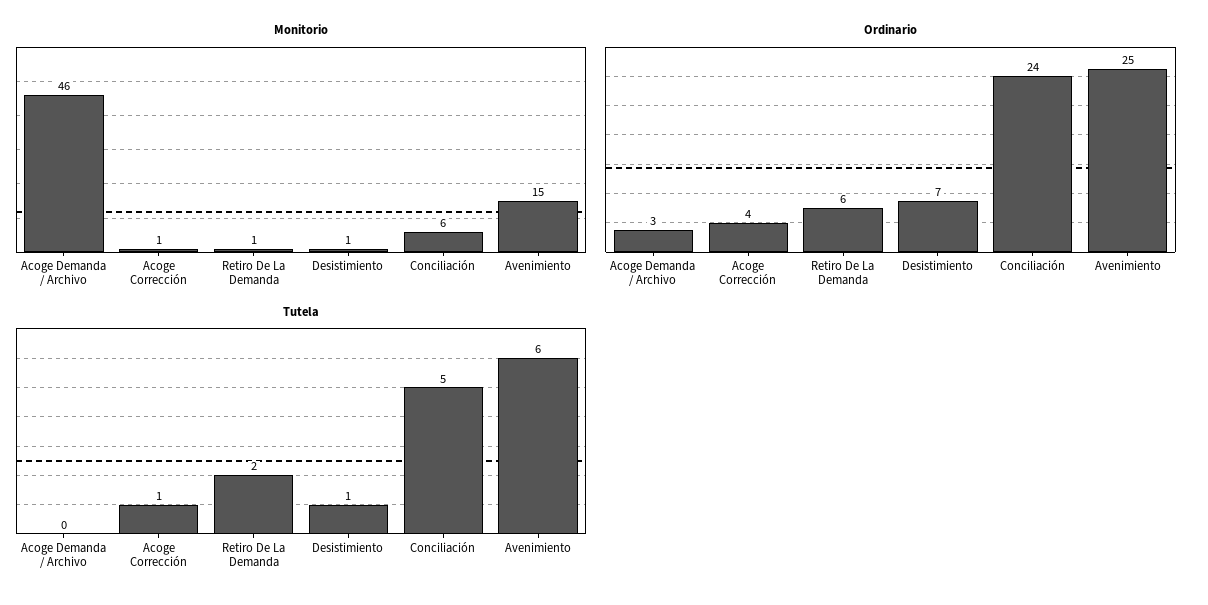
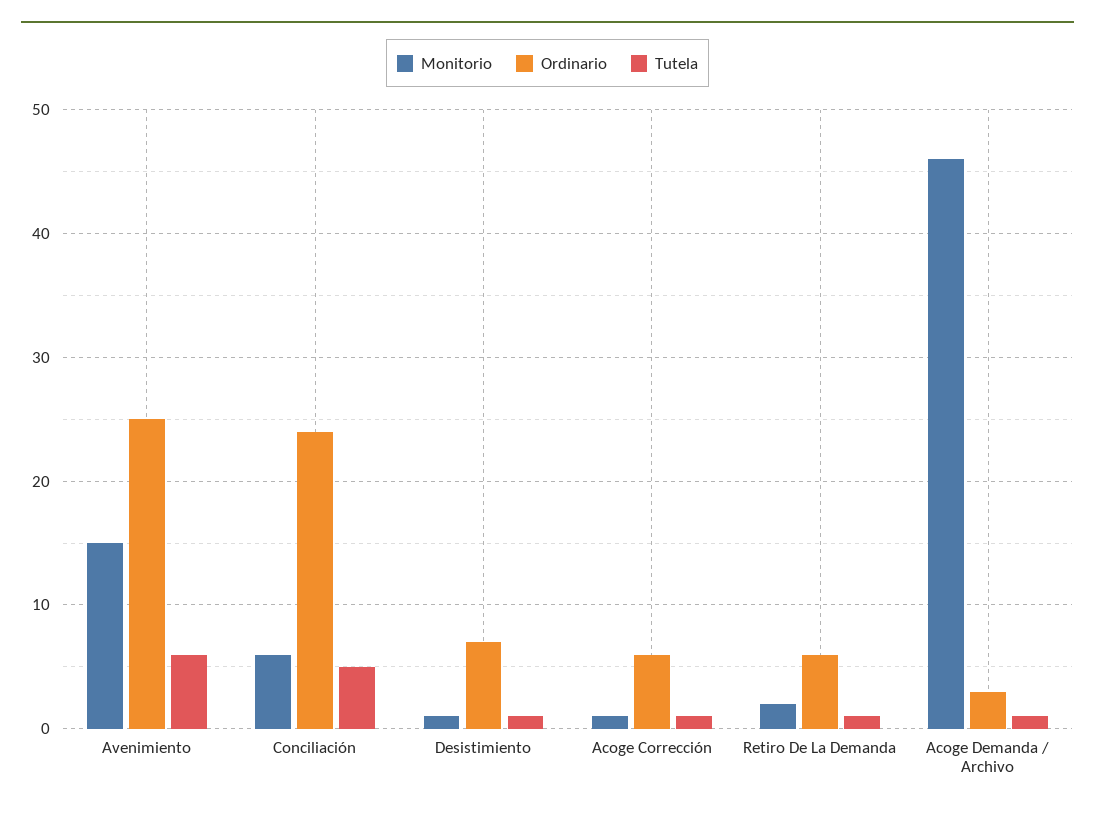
Monitorio, Retiro De La Demanda: 1 -> 2
Ordinario, Acoge Corrección: 4 -> 6
Tutela, Acoge Demanda / Archivo: 0 -> 1
Tutela, Retiro De La Demanda: 2 -> 1

